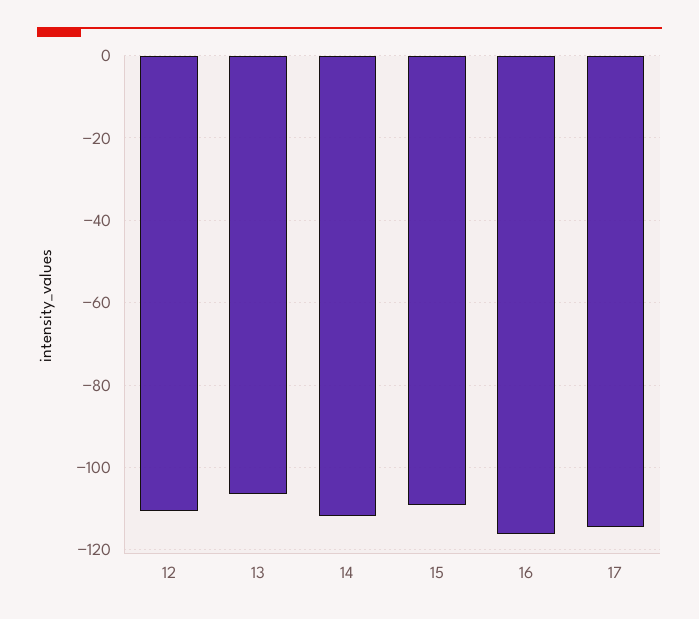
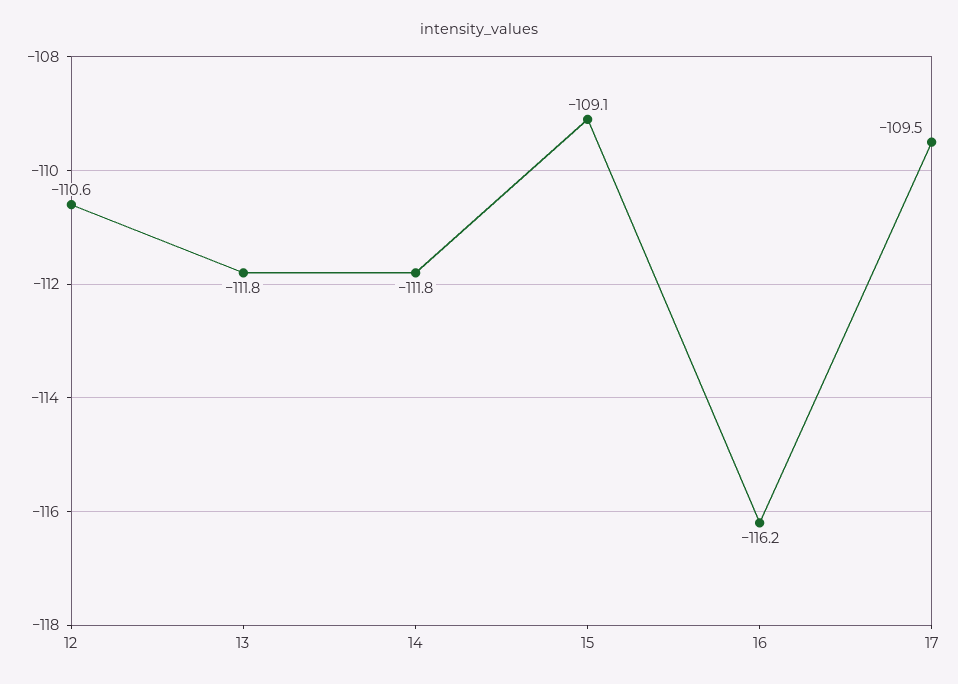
13: -106 -> -111.8
17: -114 -> -109.5

